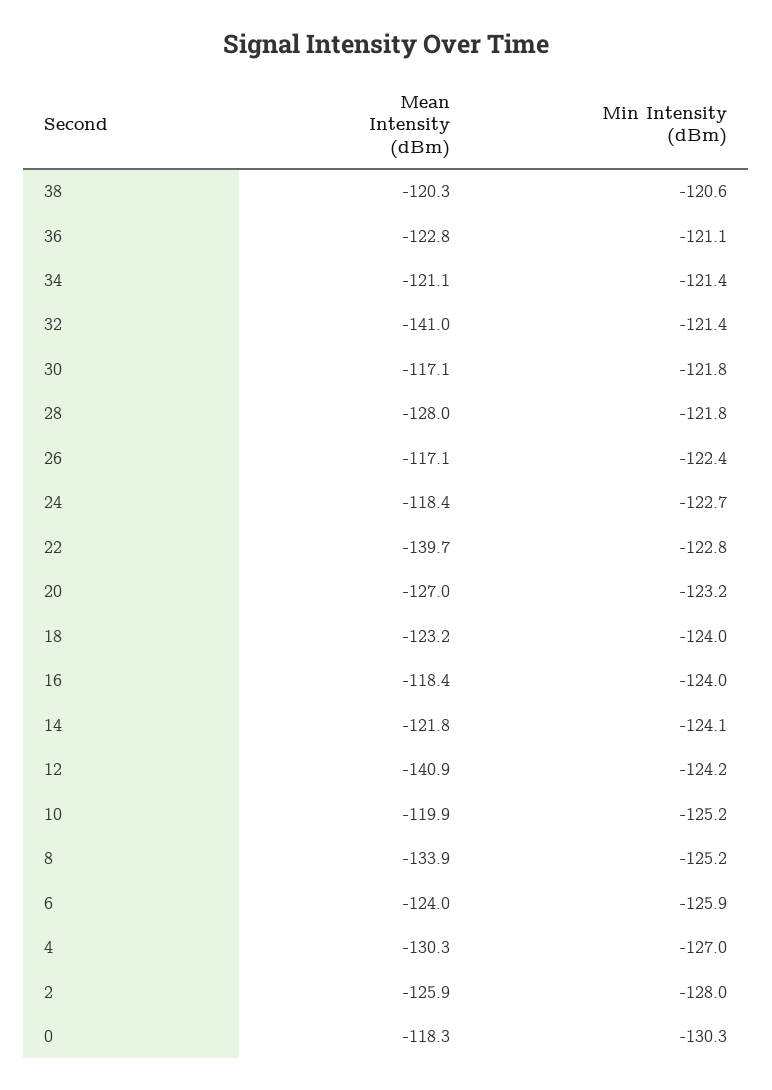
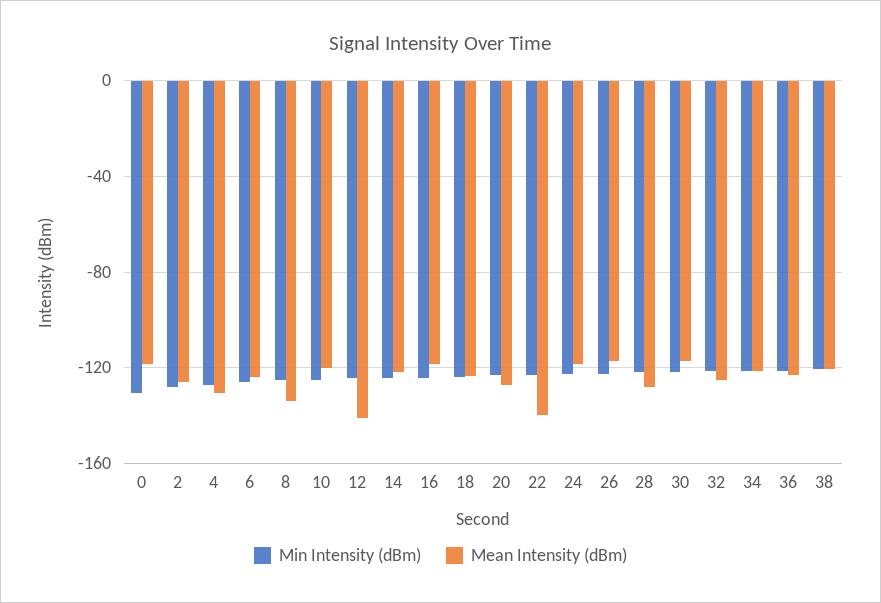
Mean Intensity (dBm), 32: -141 -> -125

